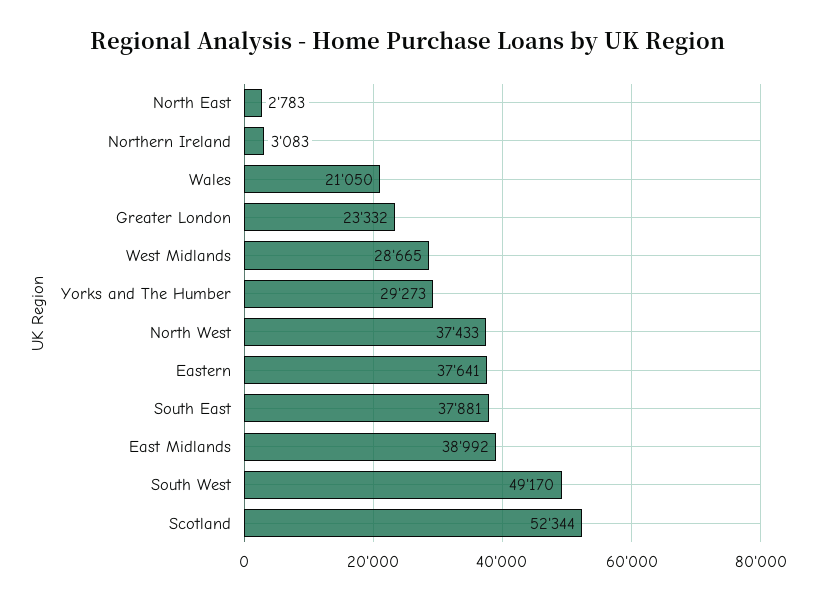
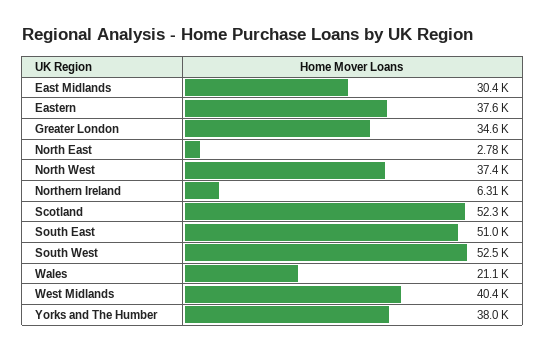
Northern Ireland: 3083 -> 6310
Greater London: 23332 -> 34600
West Midlands: 28665 -> 40400
Yorks and The Humber: 29273 -> 38000
South East: 37881 -> 51000
East Midlands: 38992 -> 30400
South West: 49170 -> 52500

